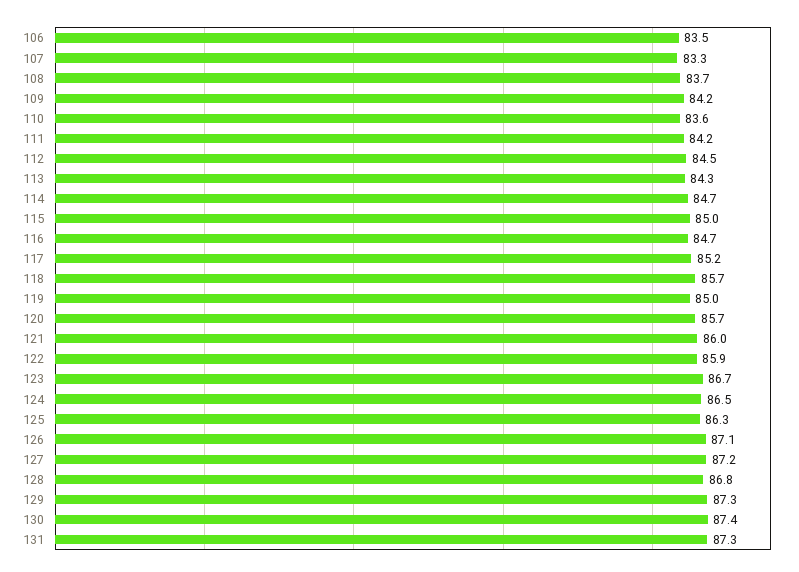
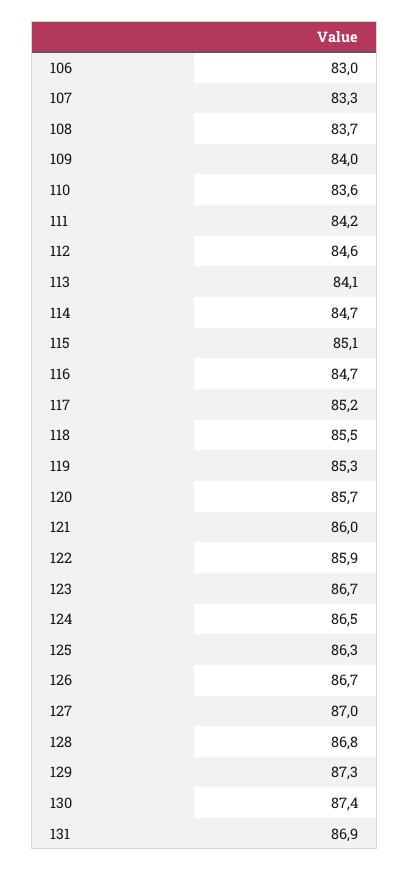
106: 83.5 -> 83
109: 84.2 -> 84
112: 84.5 -> 84.6
113: 84.3 -> 84.1
115: 85 -> 85.1
118: 85.7 -> 85.5
119: 85 -> 85.3
126: 87.1 -> 86.7
127: 87.2 -> 87
131: 87.3 -> 86.9

